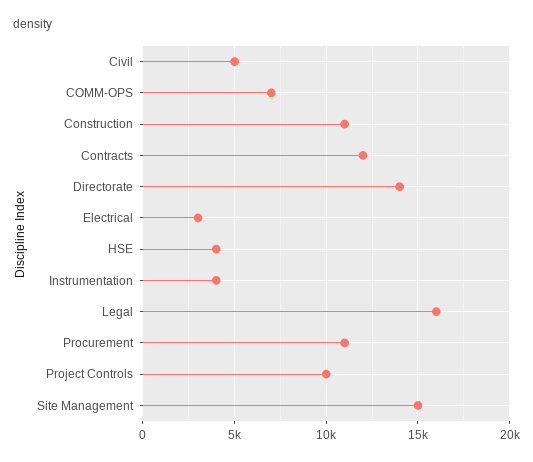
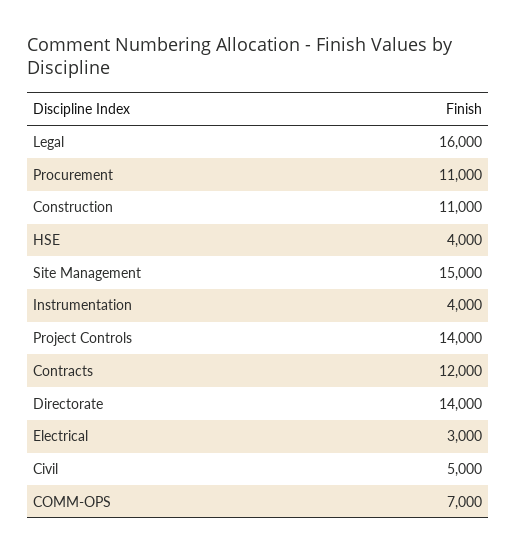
Project Controls: 10000 -> 14000

